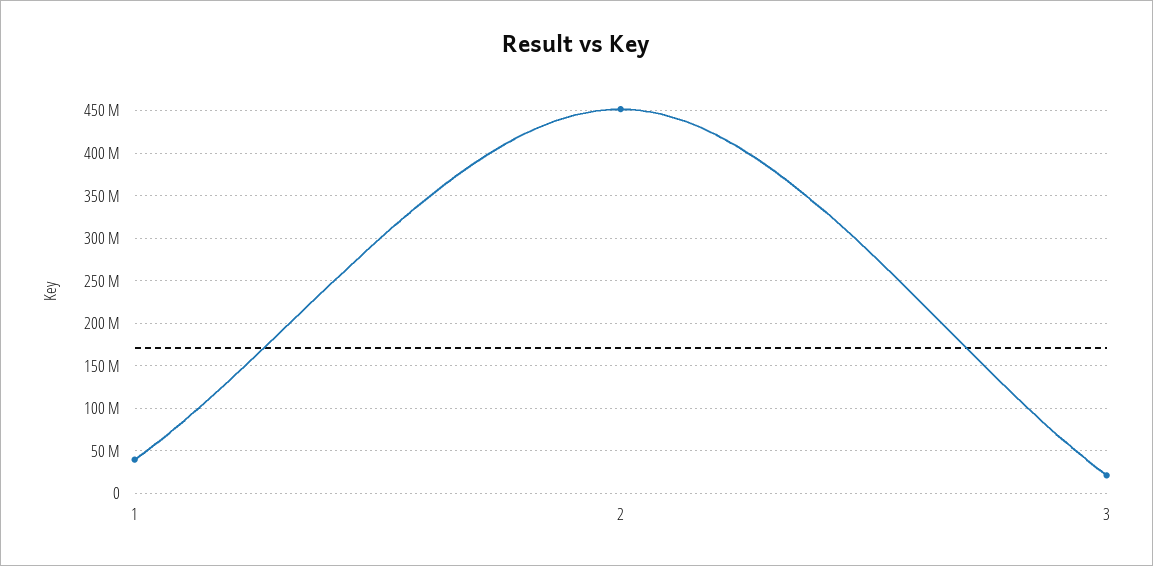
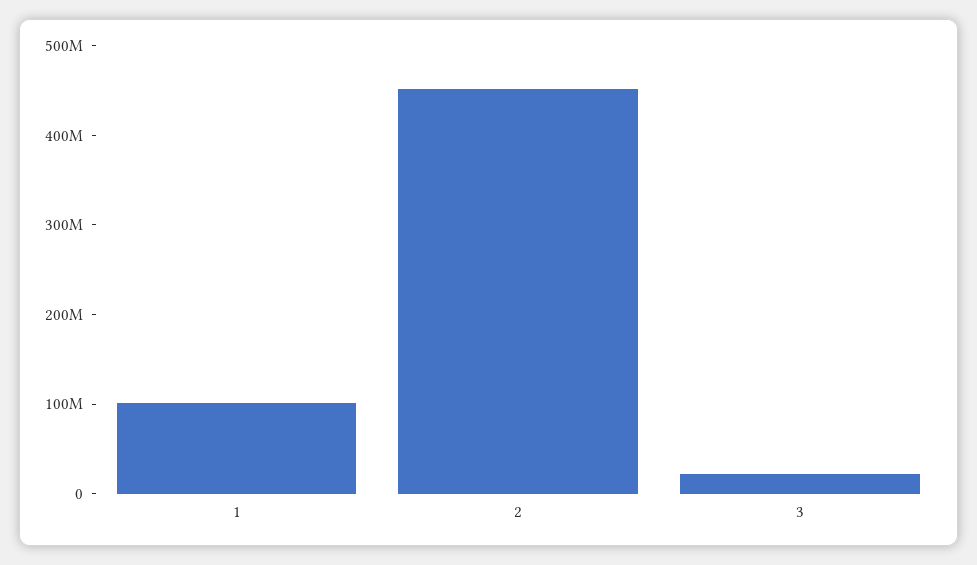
1: 40000000 -> 100000000

